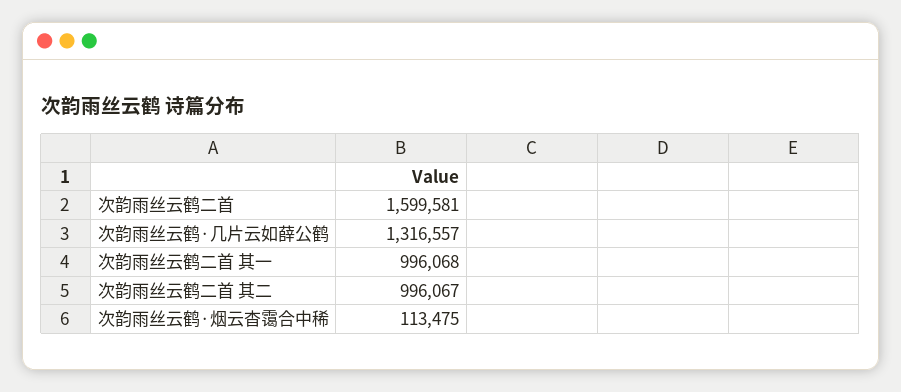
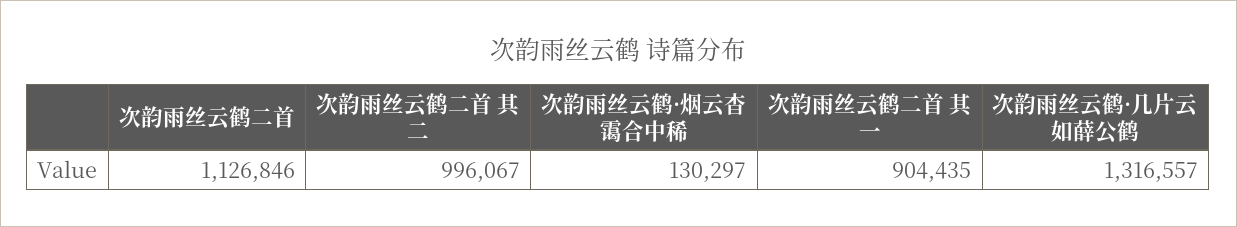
次韵雨丝云鹤二首: 1599581 -> 1126846
次韵雨丝云鹤二首 其一: 996068 -> 904435
次韵雨丝云鹤·烟云杳霭合中稀: 113475 -> 130297

